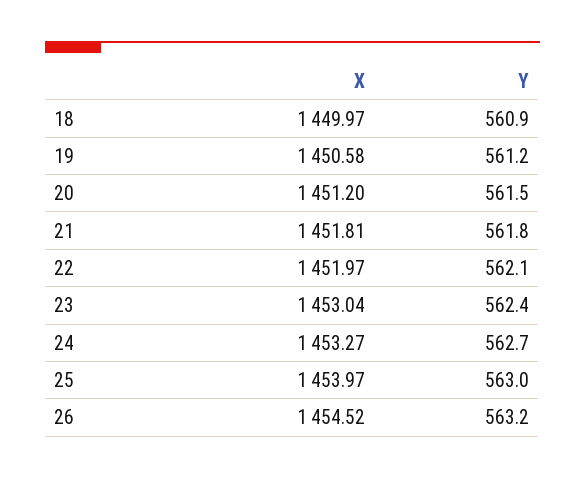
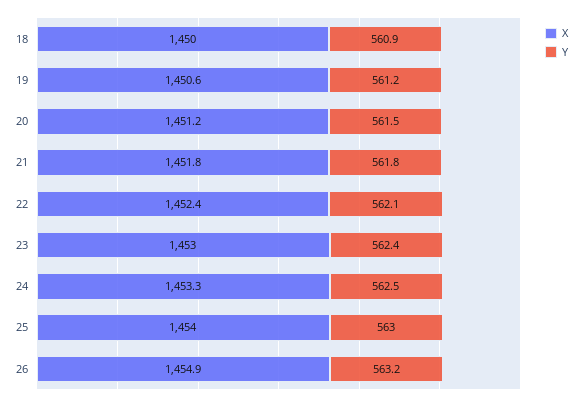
X, 22: 1451.97 -> 1452.4
Y, 24: 562.7 -> 562.5
X, 26: 1454.52 -> 1454.9

